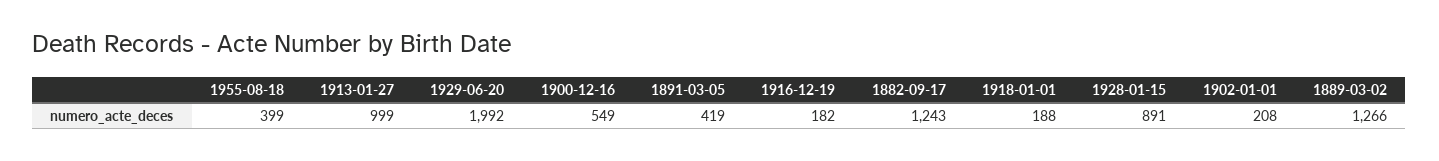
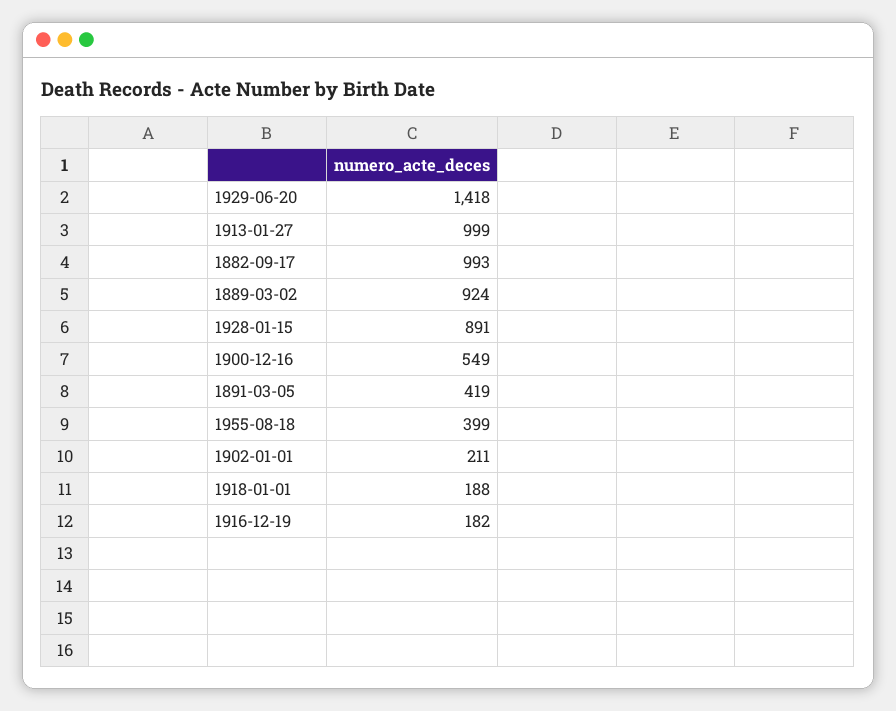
1929-06-20: 1992 -> 1418
1882-09-17: 1243 -> 993
1902-01-01: 208 -> 211
1889-03-02: 1266 -> 924

